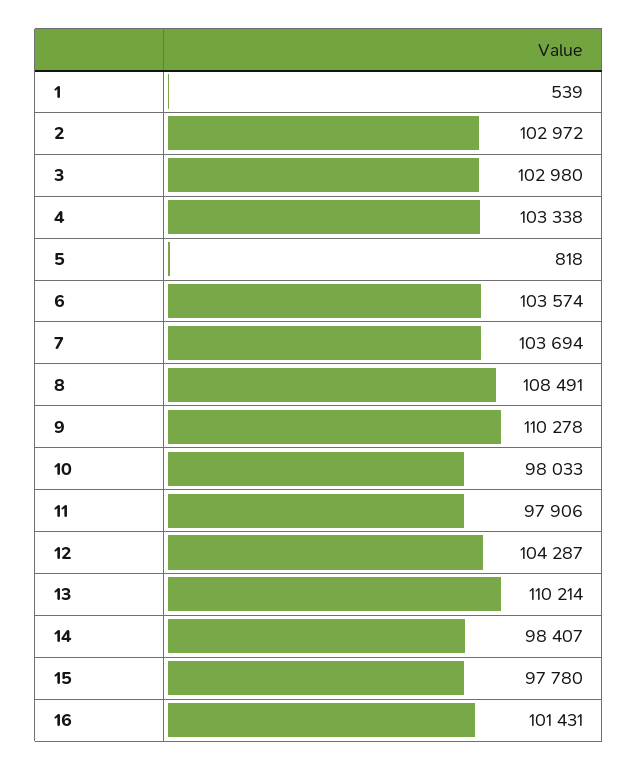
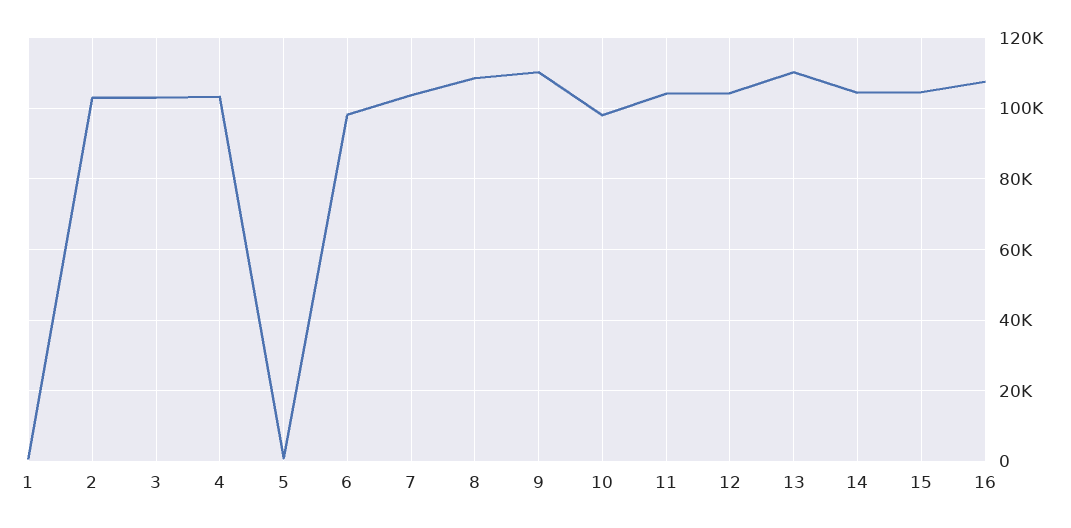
6: 103574 -> 98000
11: 97906 -> 104000
14: 98407 -> 104000
15: 97780 -> 104000
16: 101431 -> 108000

